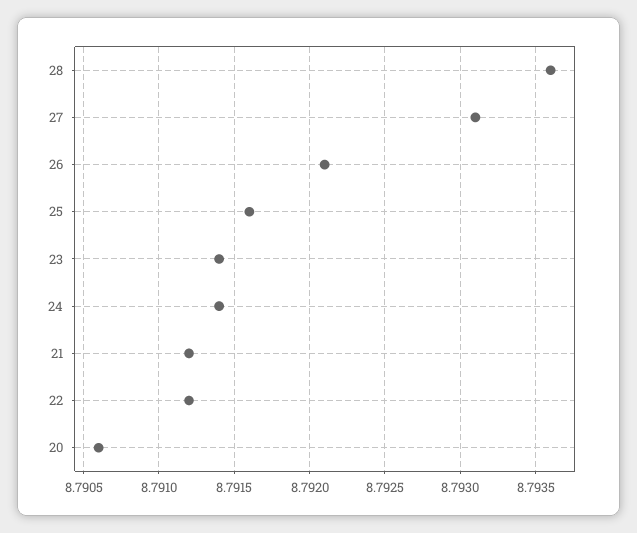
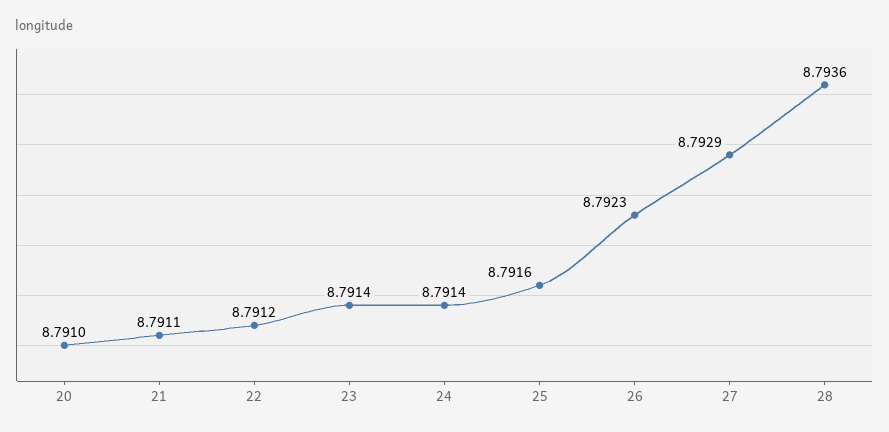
27: 8.7931 -> 8.7929
26: 8.7921 -> 8.7923
21: 8.7912 -> 8.7911
20: 8.7906 -> 8.791

